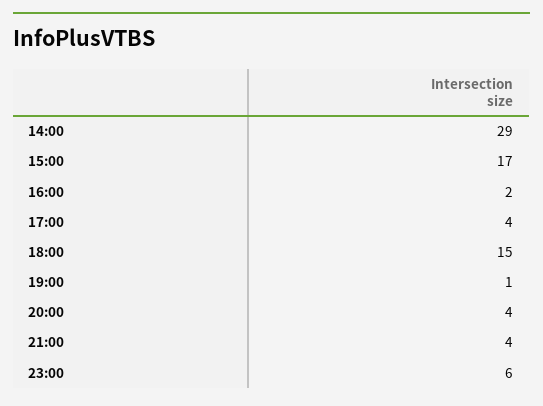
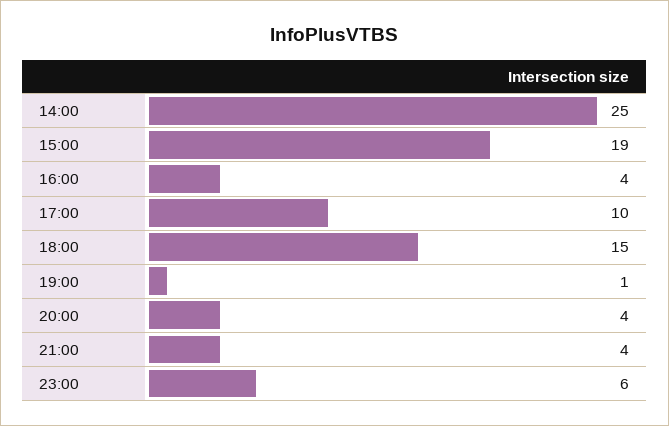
14:00: 29 -> 25
15:00: 17 -> 19
16:00: 2 -> 4
17:00: 4 -> 10

